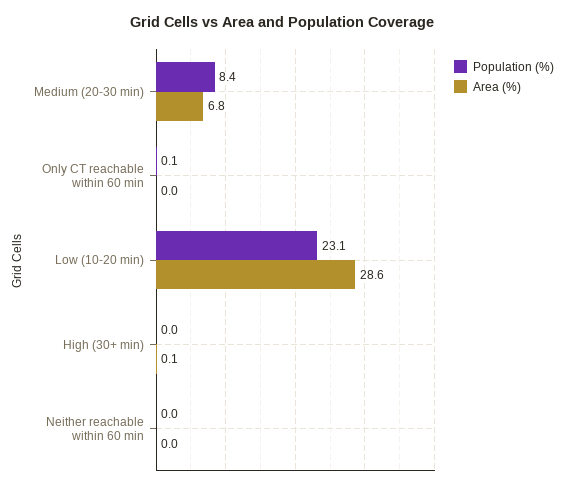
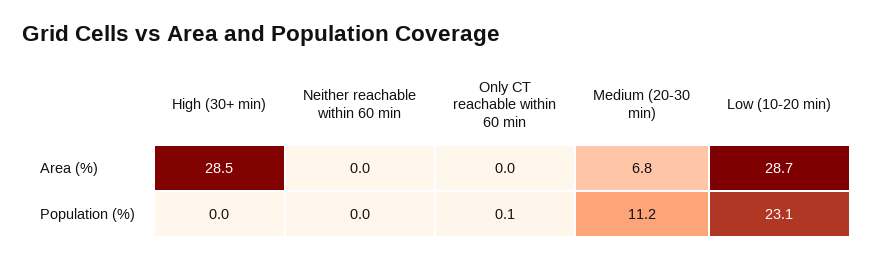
Population (%), Medium (20-30 min): 8.4 -> 11.2
Area (%), Low (10-20 min): 28.6 -> 28.7
Area (%), High (30+ min): 0.1 -> 28.5

